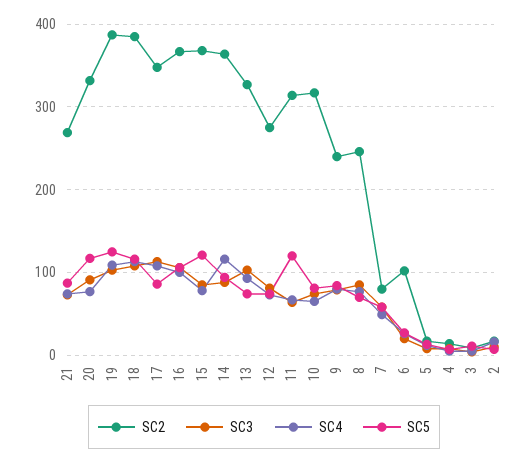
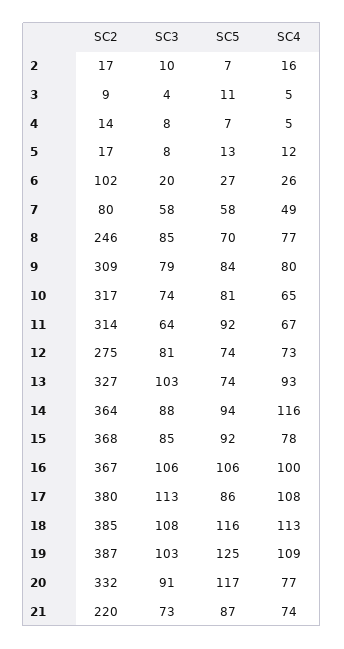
SC2, 21: 270 -> 220
SC2, 17: 350 -> 380
SC5, 15: 120 -> 92
SC5, 11: 120 -> 92
SC2, 9: 240 -> 309

